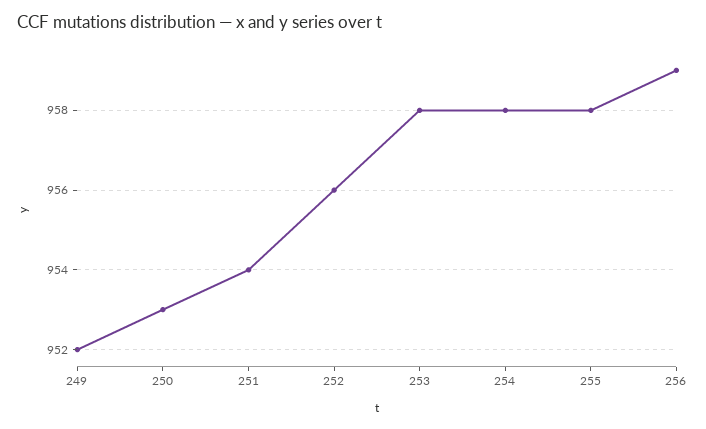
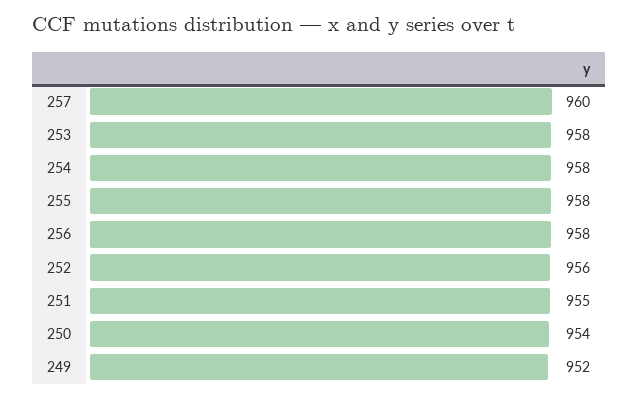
250: 953 -> 954
251: 954 -> 955
256: 959 -> 958
257: none -> 960

